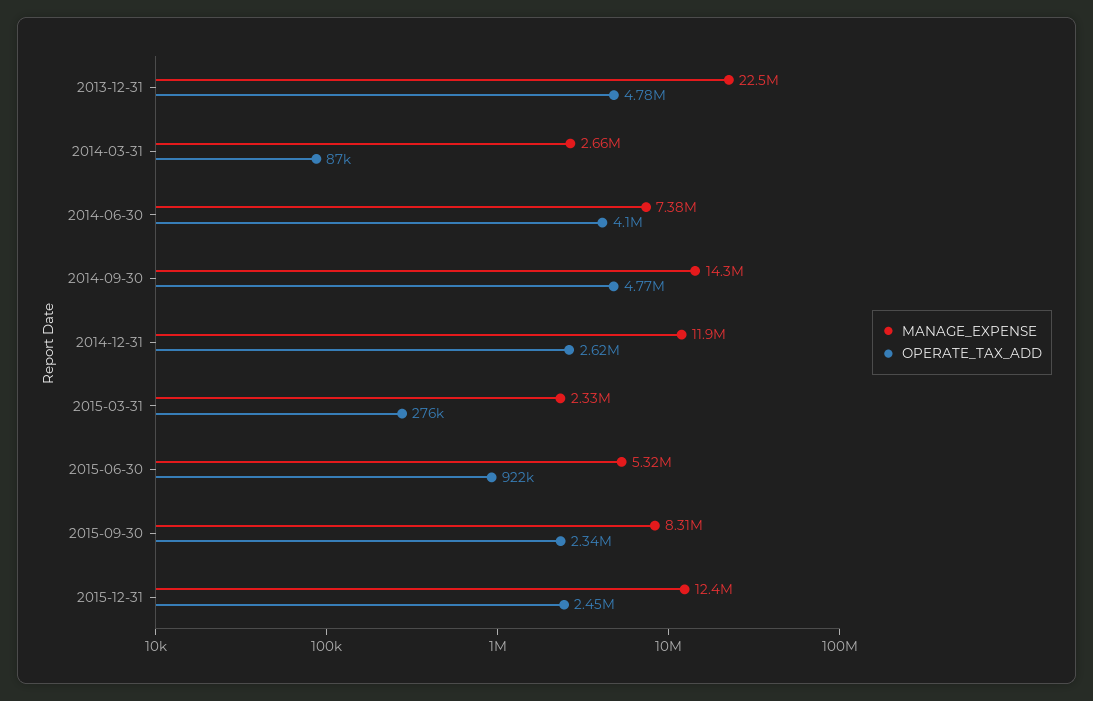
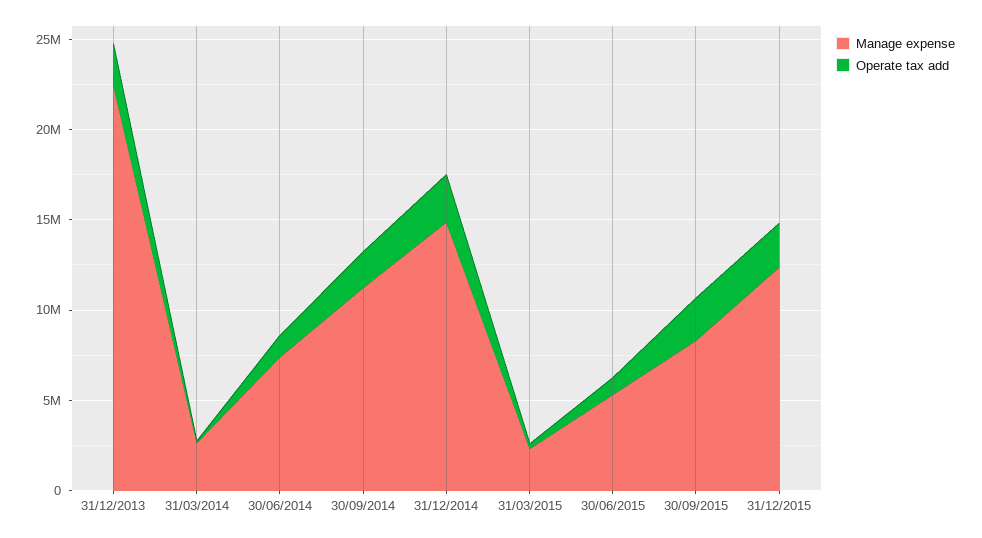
OPERATE_TAX_ADD, 2013-12-31: 4780000 -> 2000000
OPERATE_TAX_ADD, 2014-06-30: 4100000 -> 1000000
MANAGE_EXPENSE, 2014-09-30: 14300000 -> 11000000
OPERATE_TAX_ADD, 2014-09-30: 4770000 -> 2000000
MANAGE_EXPENSE, 2014-12-31: 11900000 -> 15000000

